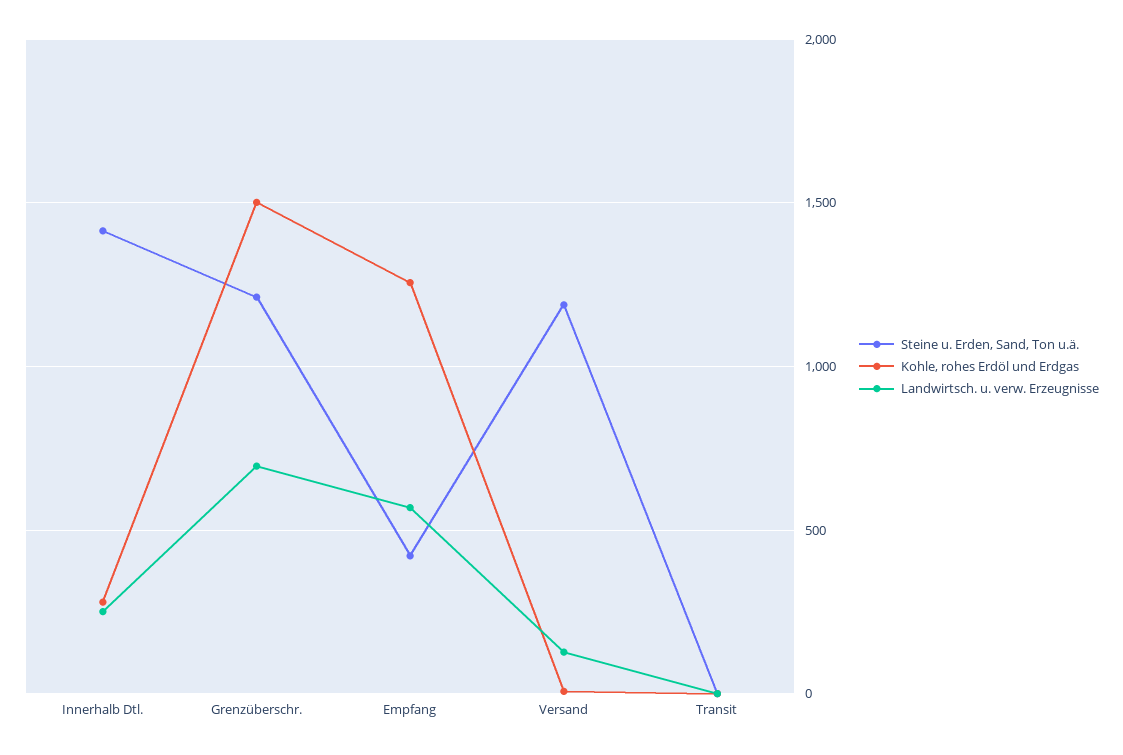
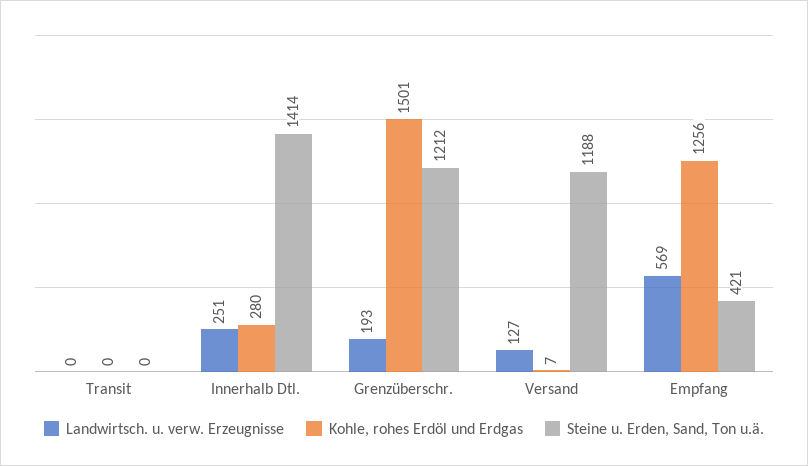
Landwirtsch. u. verw. Erzeugnisse, Grenzüberschr.: 700 -> 193

